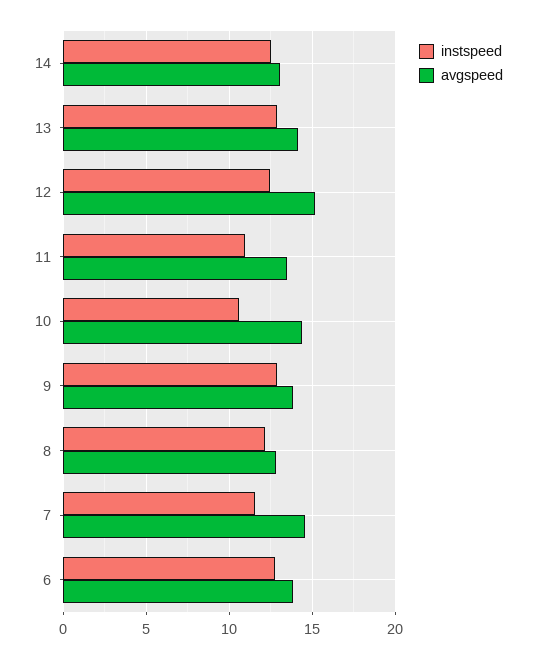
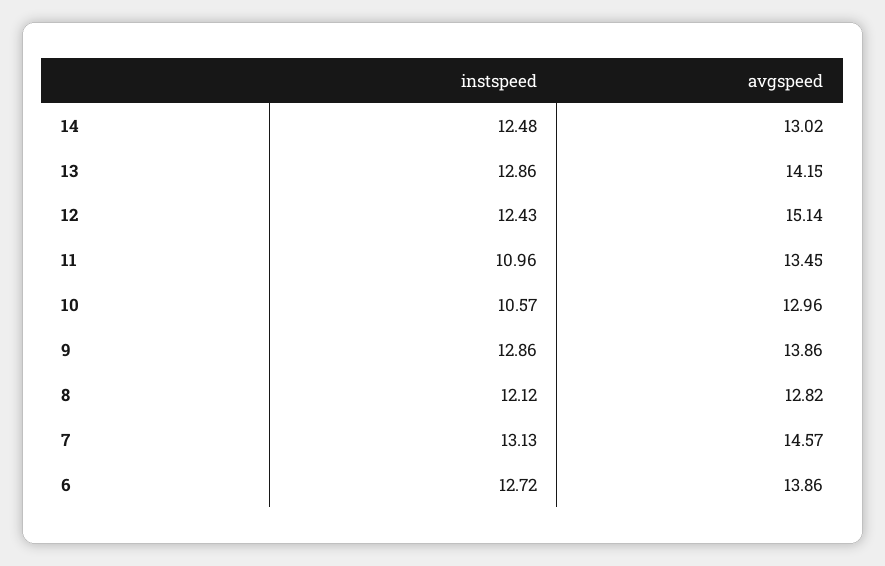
avgspeed, 10: 14.5 -> 12.96
instspeed, 7: 11.5 -> 13.13

